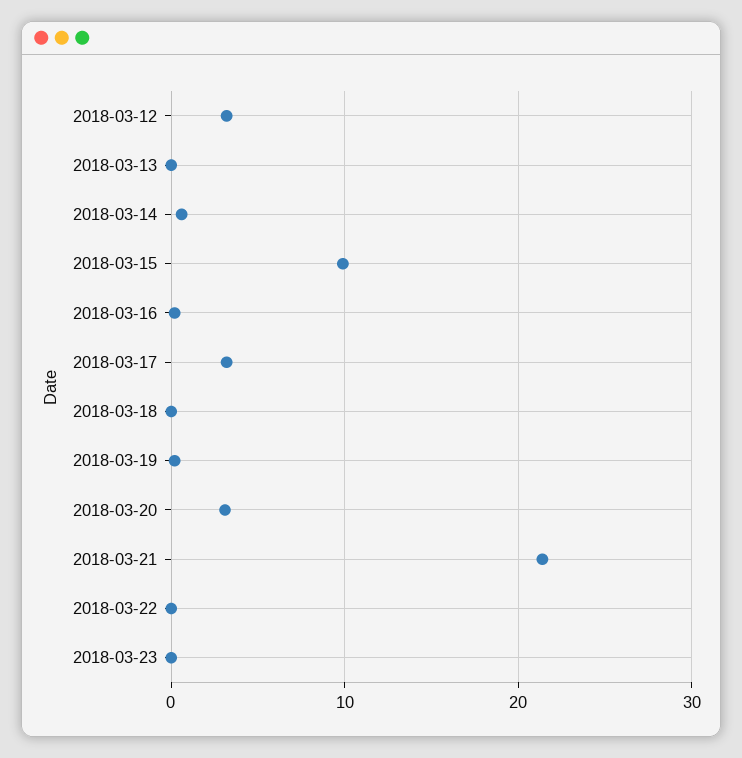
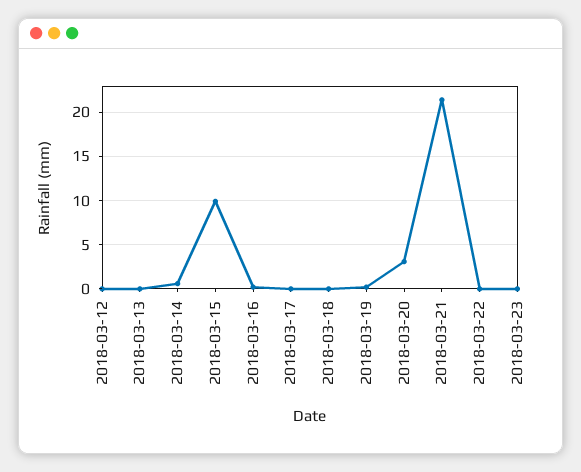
2018-03-12: 3 -> 0
2018-03-17: 3 -> 0

